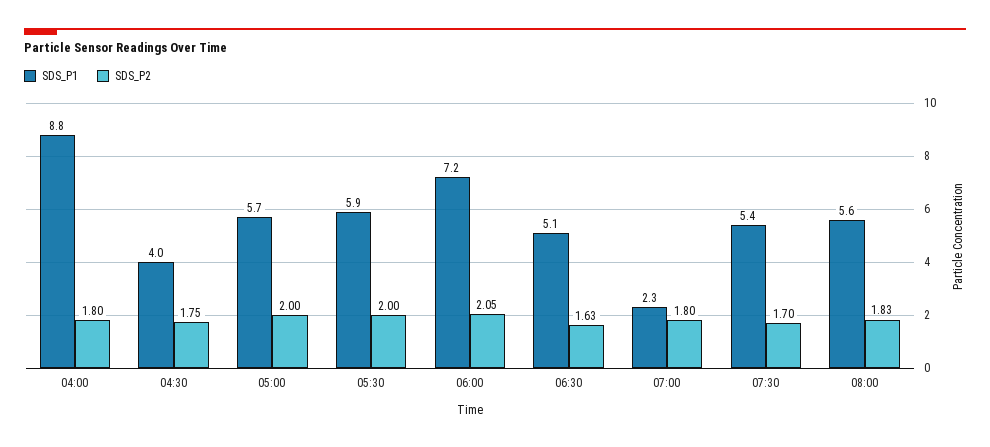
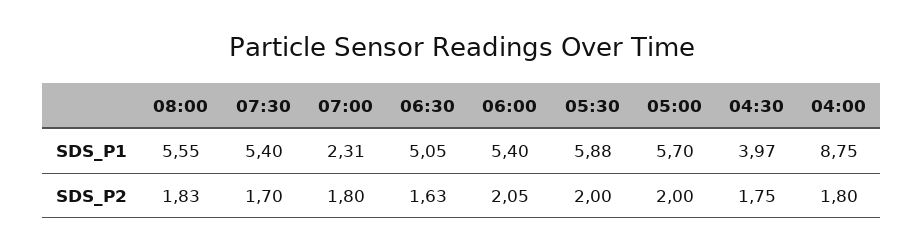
SDS_P1, 06:00: 7.2 -> 5.4

